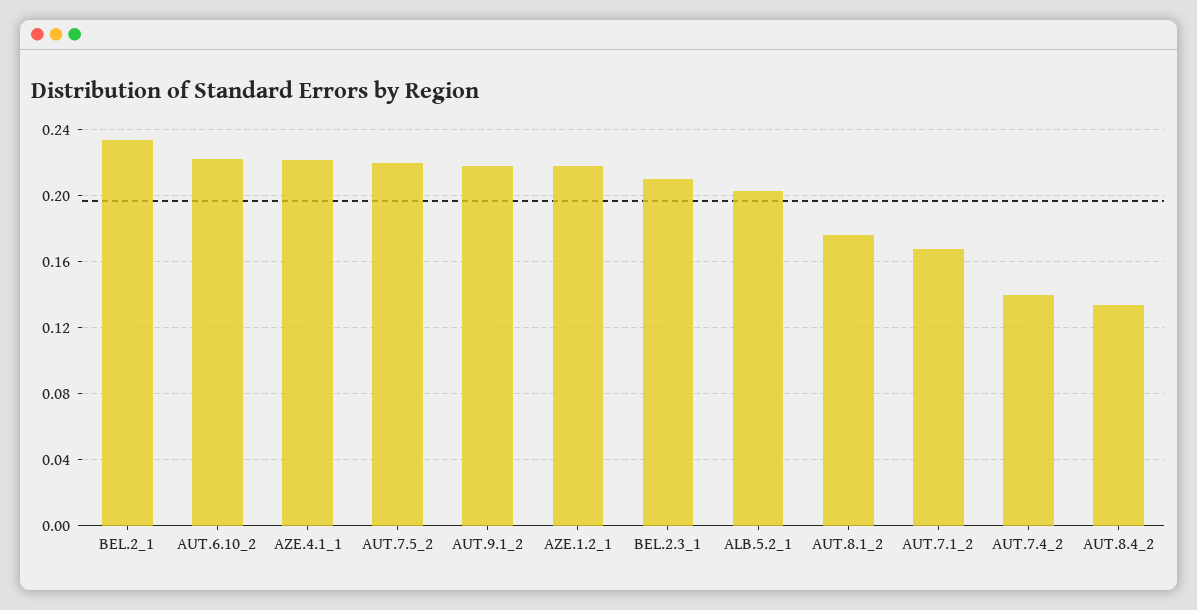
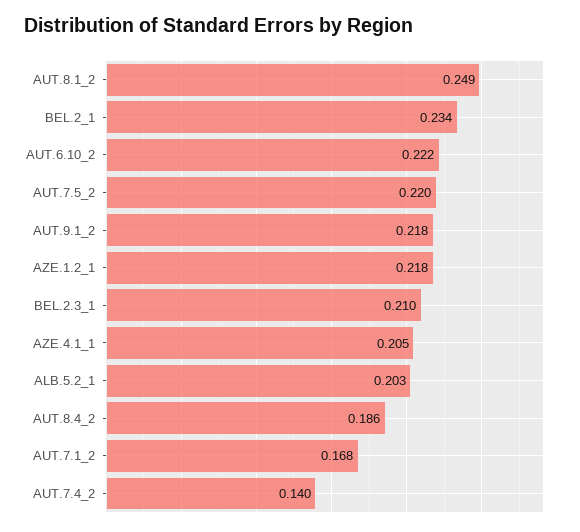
AZE.4.1_1: 0.22 -> 0.205
AUT.8.1_2: 0.175 -> 0.249
AUT.8.4_2: 0.135 -> 0.186

